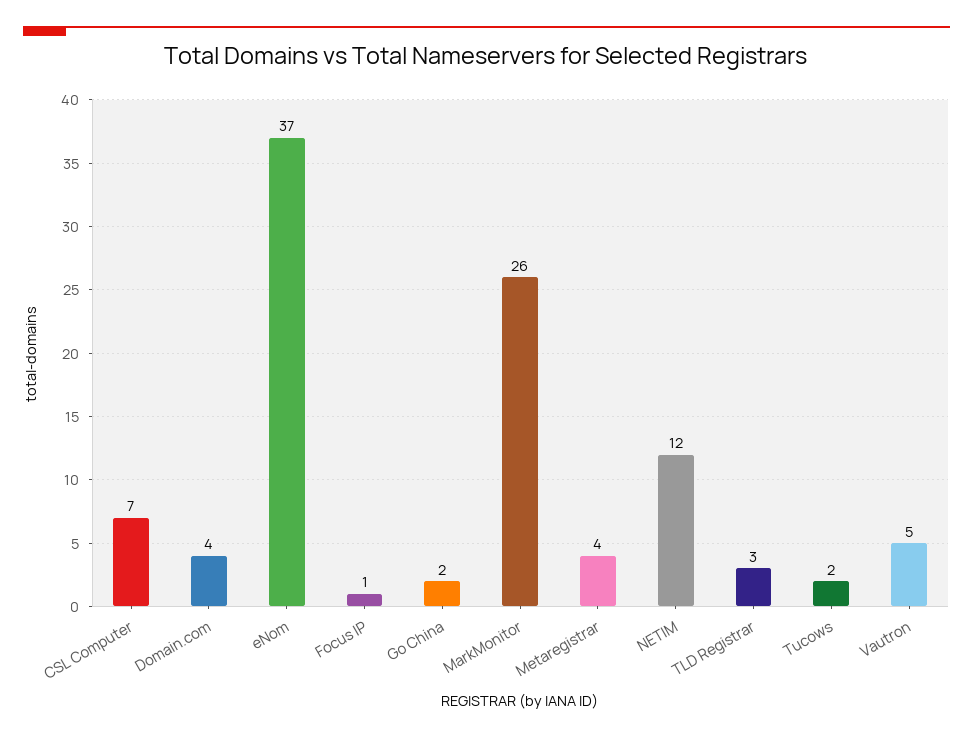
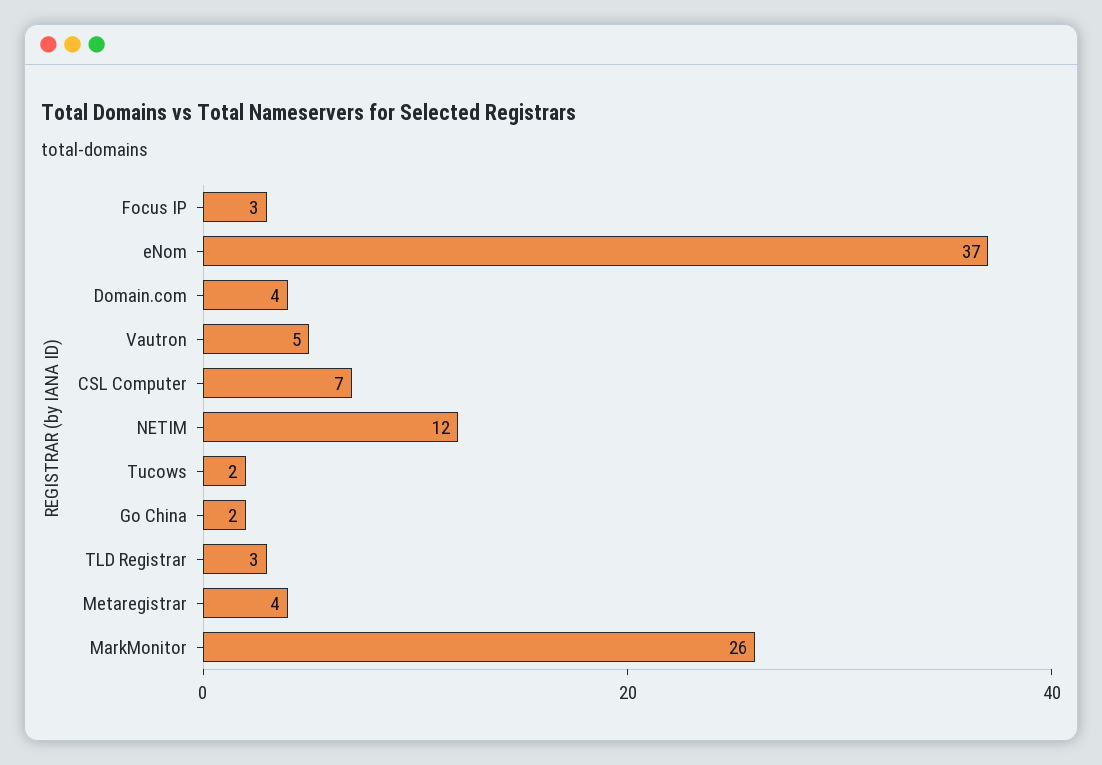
Focus IP: 1 -> 3

